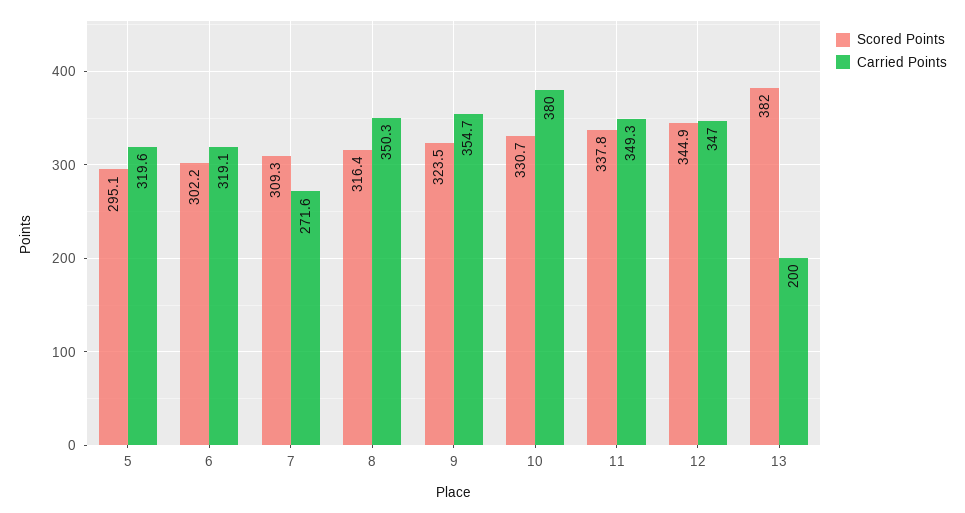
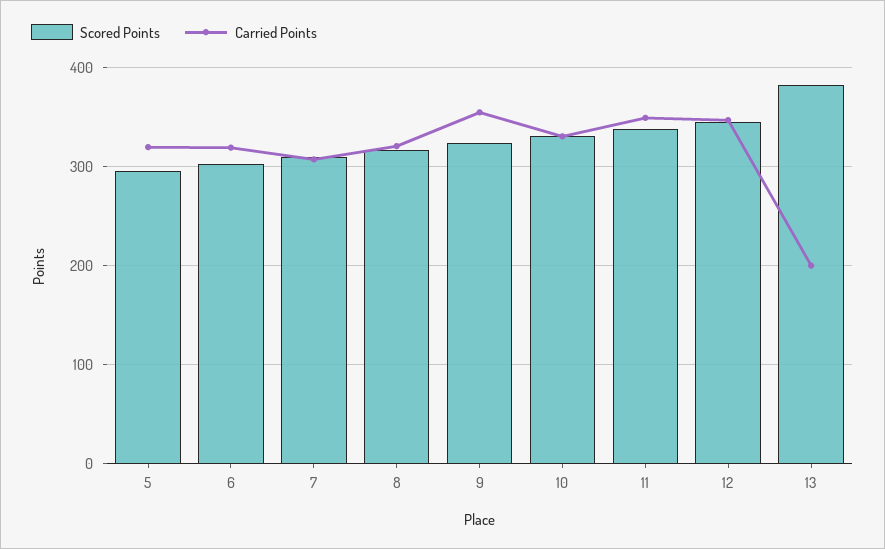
Carried Points, 7: 271.6 -> 310
Carried Points, 8: 350.3 -> 320
Carried Points, 10: 380 -> 330

